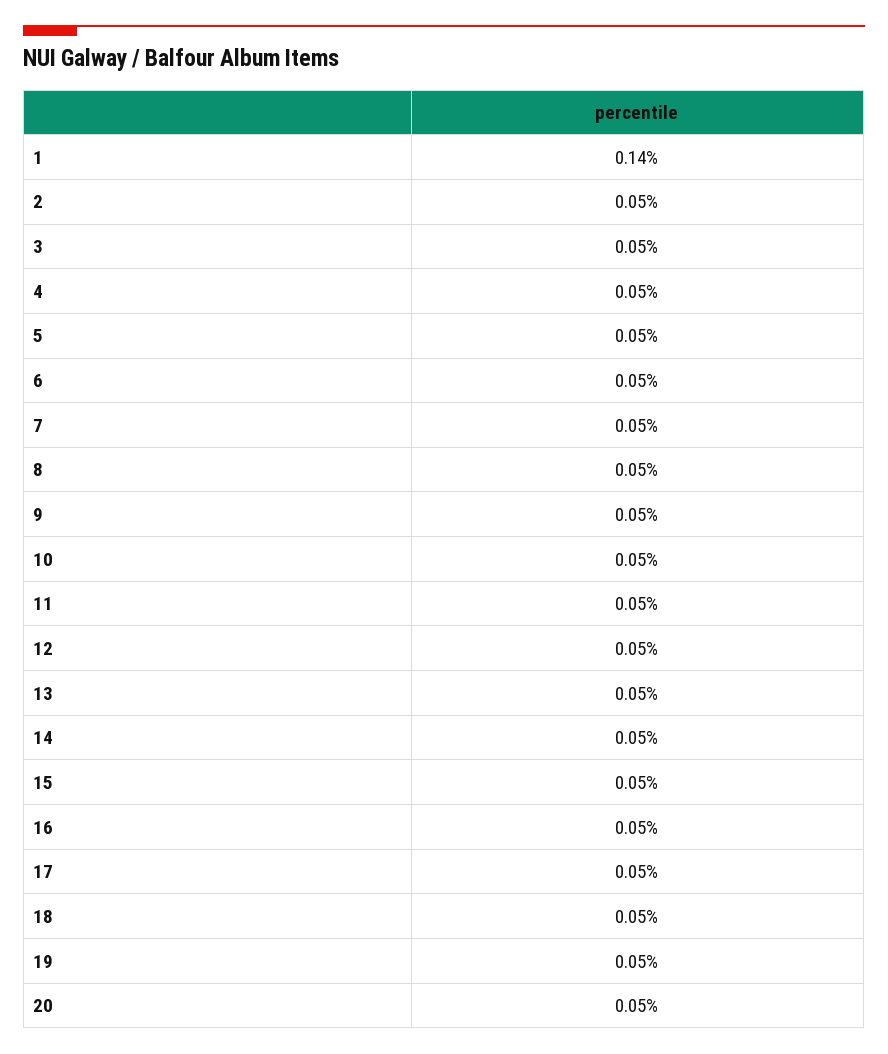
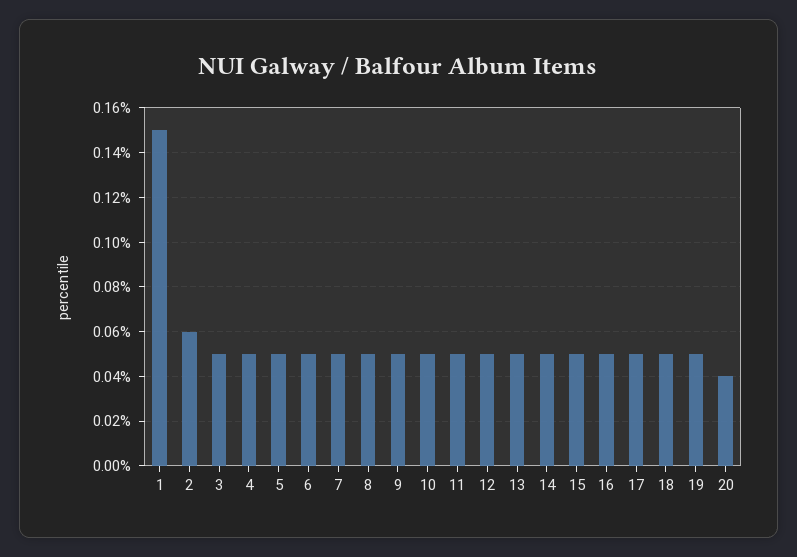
1: 0.14 -> 0.15
2: 0.05 -> 0.06
20: 0.05 -> 0.04

